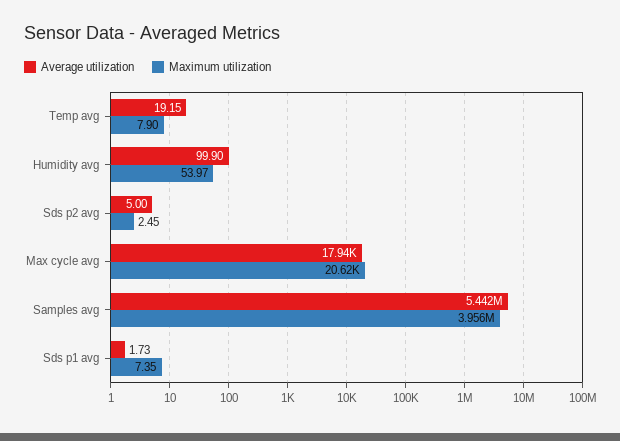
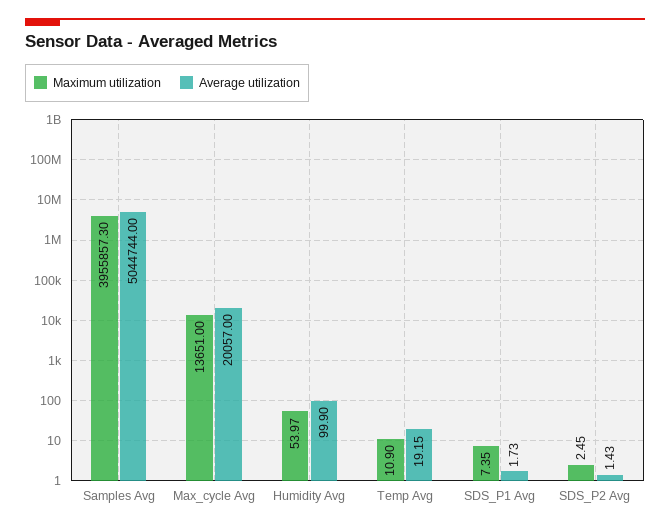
Maximum utilization, Temp avg: 7.9 -> 10.9
Average utilization, Sds p2 avg: 5 -> 1.43
Average utilization, Max cycle avg: 17940 -> 20057
Maximum utilization, Max cycle avg: 20620 -> 13651
Average utilization, Samples avg: 5442000 -> 5044744

